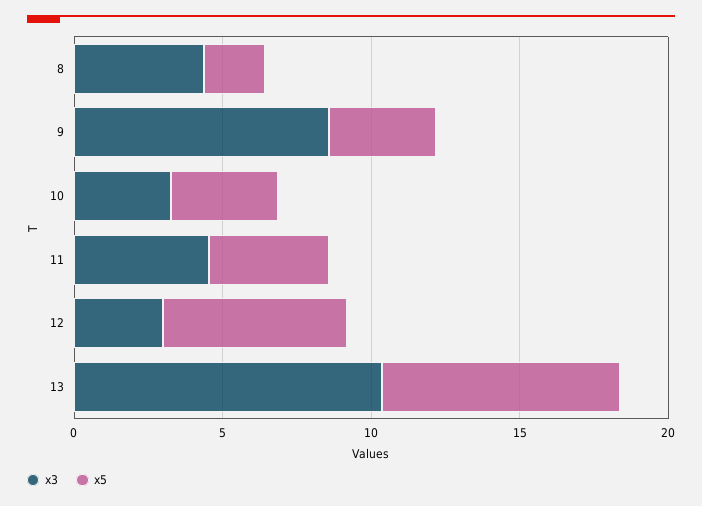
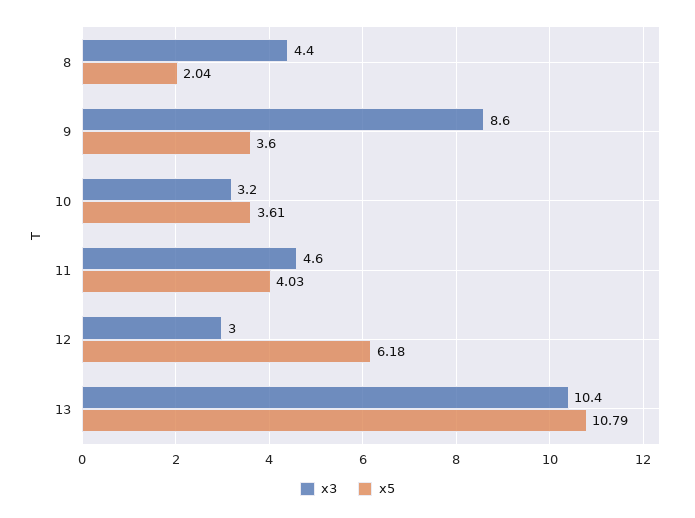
x5, 13: 8 -> 10.79

